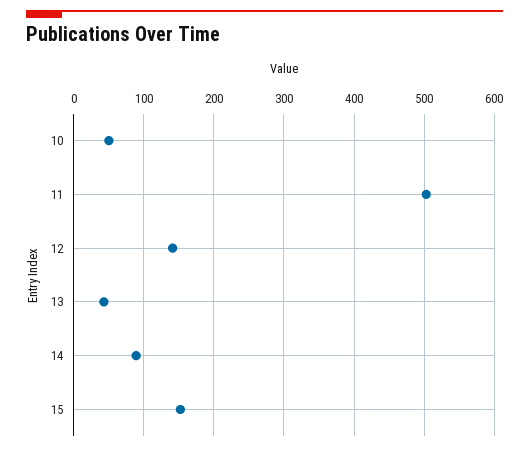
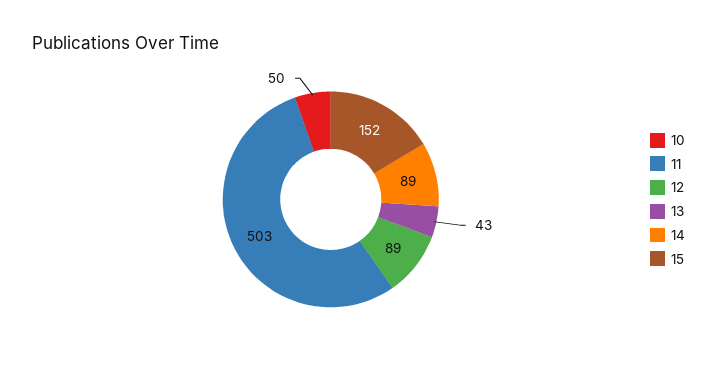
12: 140 -> 89

